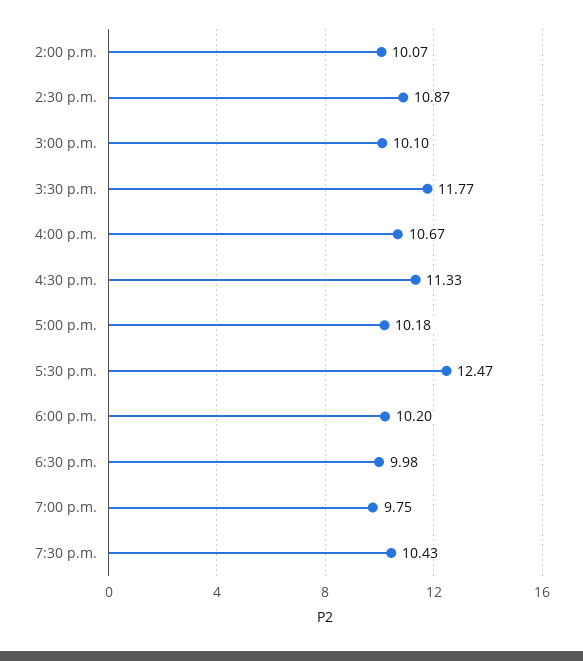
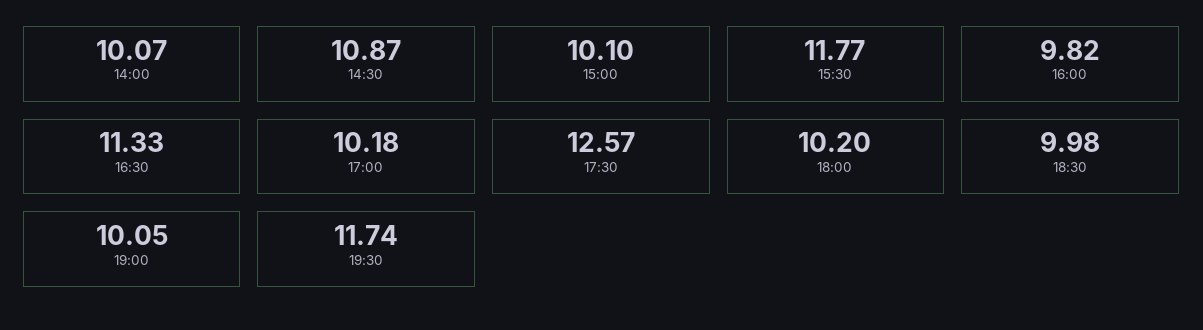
4:00 p.m.: 10.67 -> 9.82
5:30 p.m.: 12.47 -> 12.57
7:00 p.m.: 9.75 -> 10.05
7:30 p.m.: 10.43 -> 11.74

